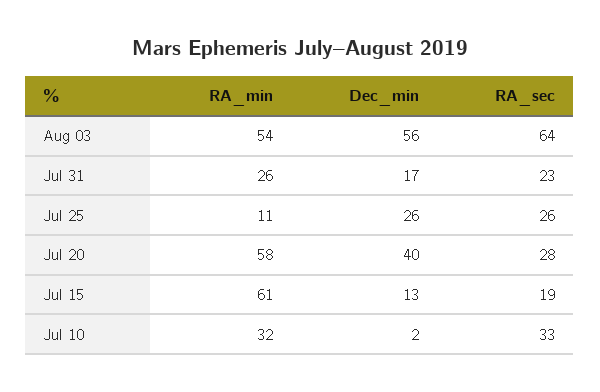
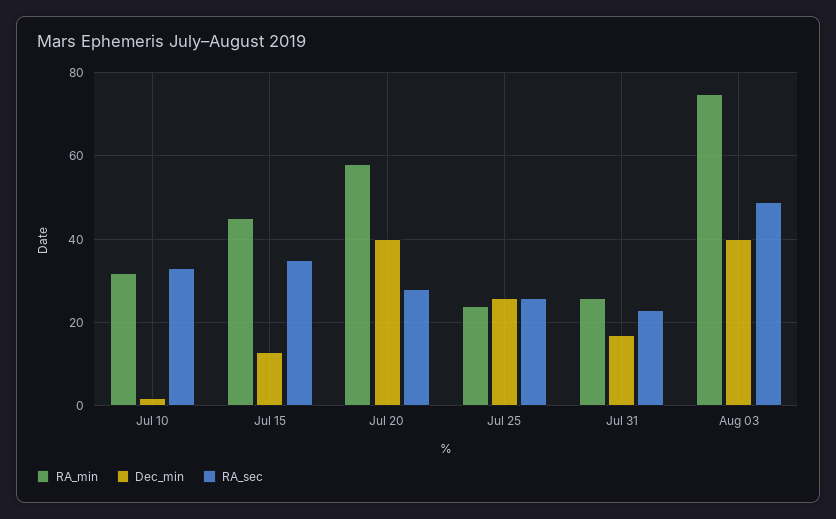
RA_min, Aug 03: 54 -> 75
Dec_min, Aug 03: 56 -> 40
RA_sec, Aug 03: 64 -> 50
RA_min, Jul 25: 11 -> 25
RA_min, Jul 15: 61 -> 45
RA_sec, Jul 15: 19 -> 35

